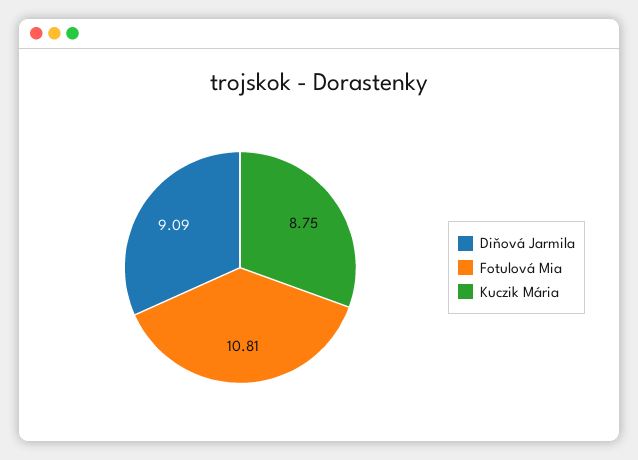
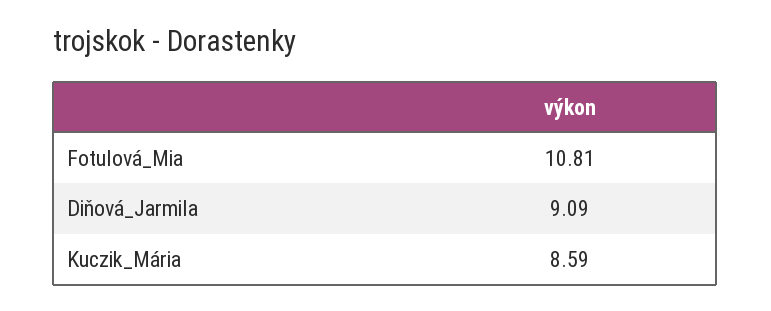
Kuczik Mária: 8.75 -> 8.59

